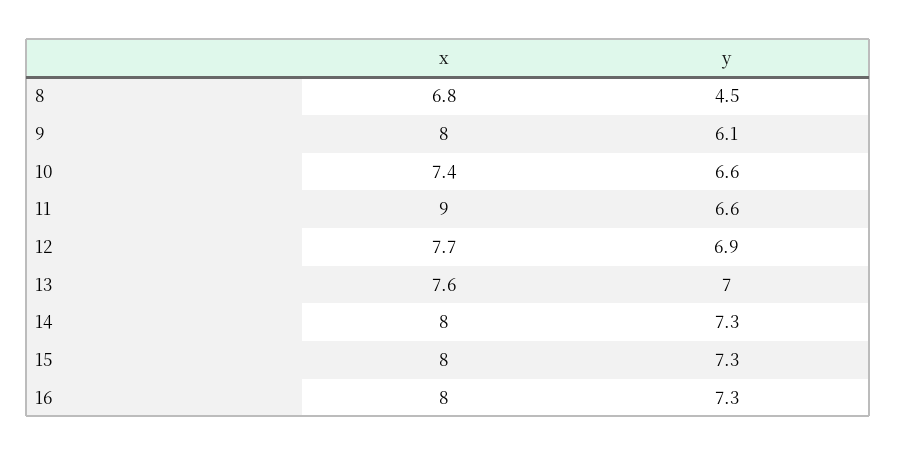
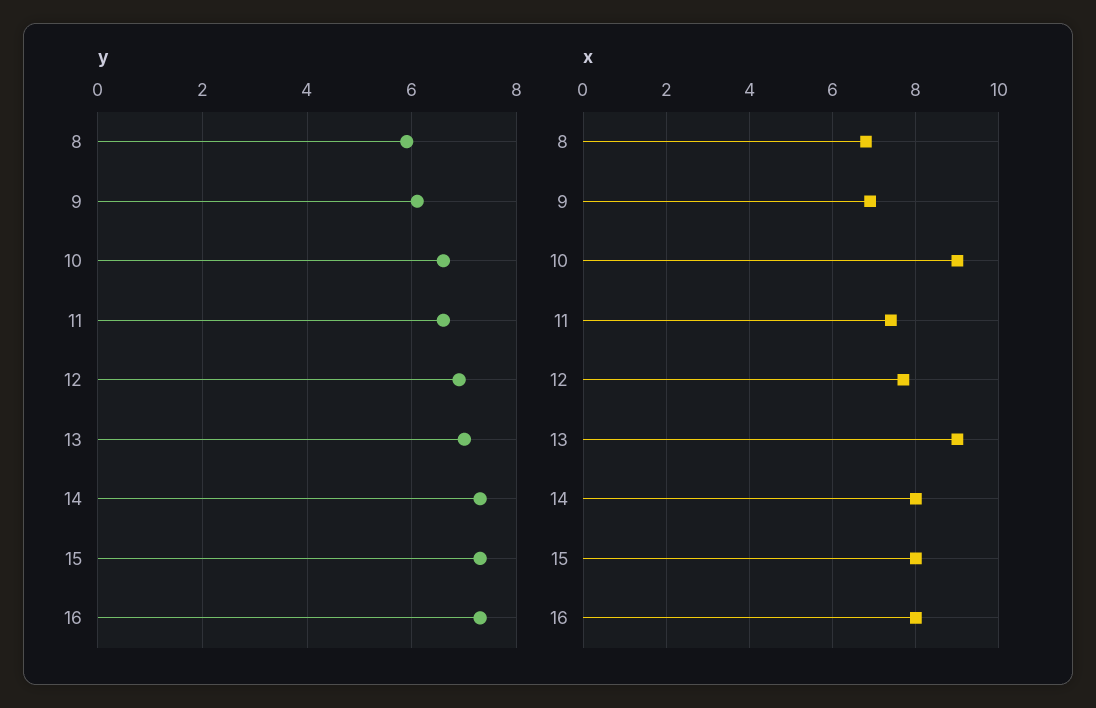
y, 8: 4.5 -> 6
x, 9: 8 -> 7
x, 10: 7.4 -> 9
x, 11: 9 -> 7.5
x, 13: 7.6 -> 9

